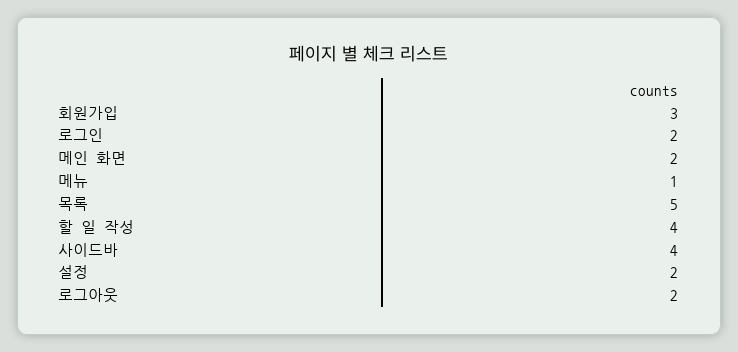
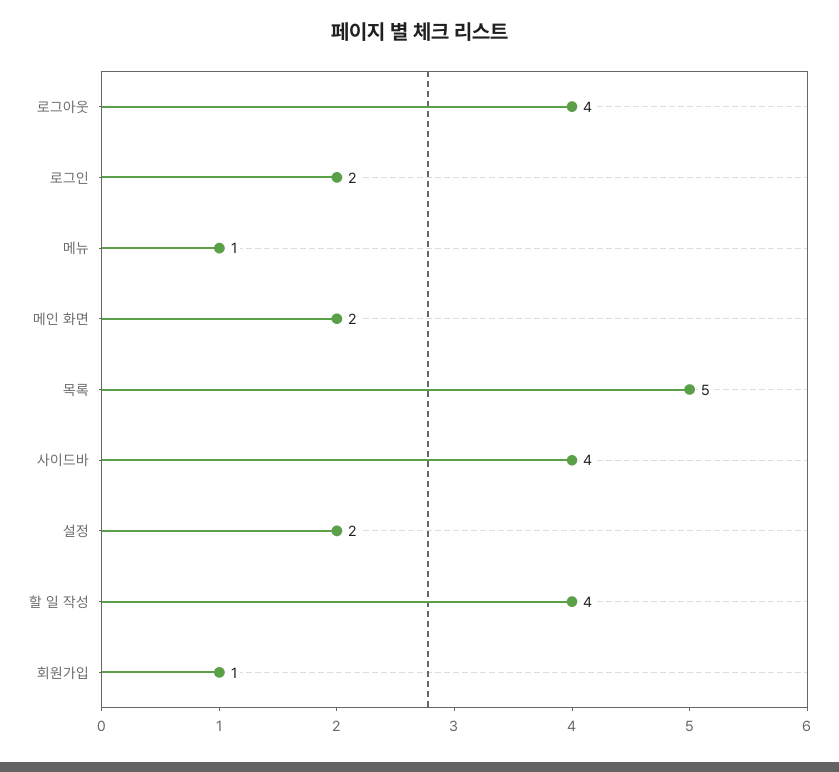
회원가입: 3 -> 1
로그아웃: 2 -> 4

